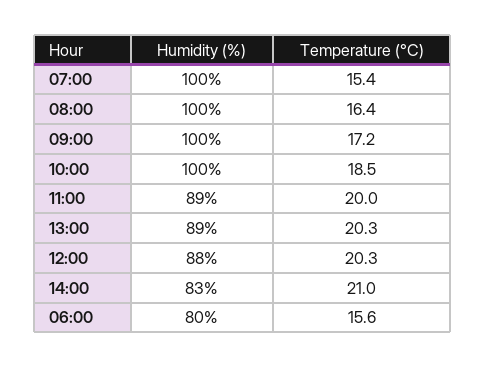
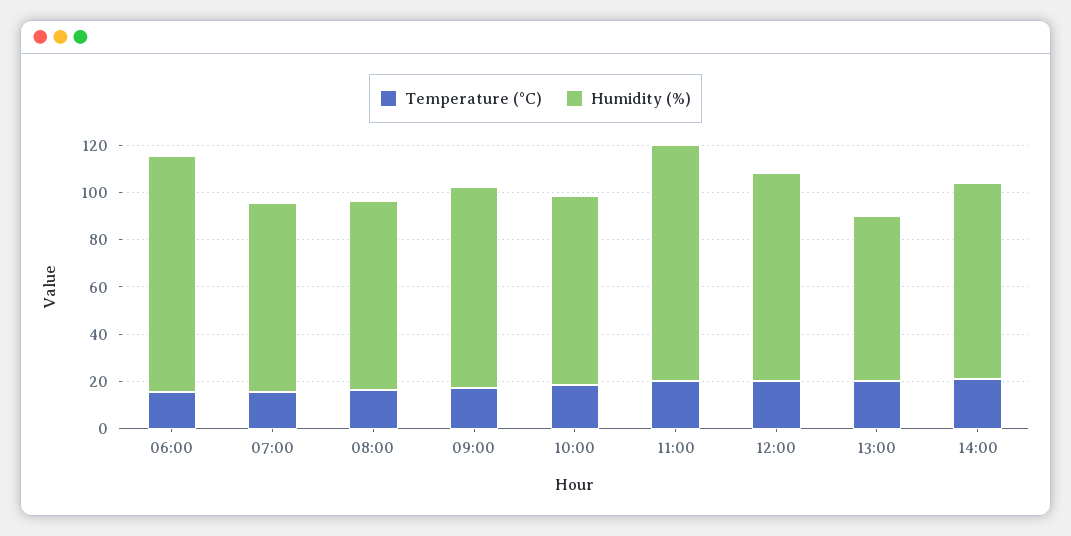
Humidity (%), 07:00: 100 -> 80
Humidity (%), 08:00: 100 -> 80
Humidity (%), 09:00: 100 -> 85
Humidity (%), 10:00: 100 -> 80
Humidity (%), 11:00: 89 -> 100
Humidity (%), 13:00: 89 -> 70
Humidity (%), 06:00: 80 -> 100

